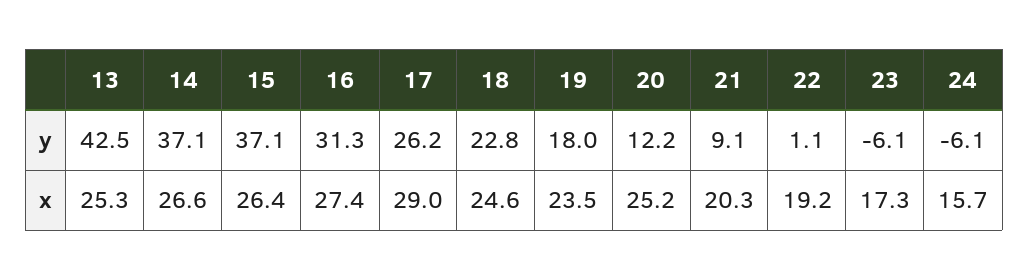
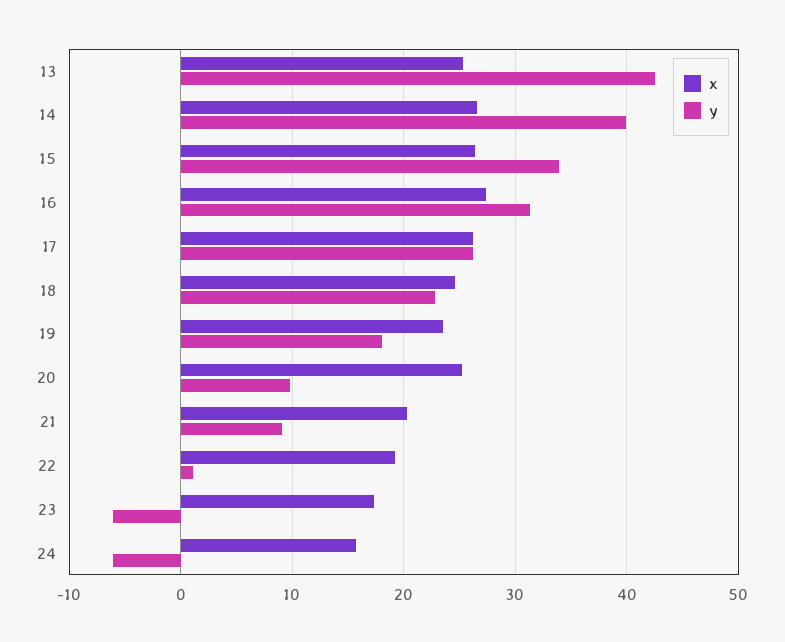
y, 14: 37.1 -> 40
y, 15: 37.1 -> 34
y, 20: 12.2 -> 10
x, 17: 29 -> 26

